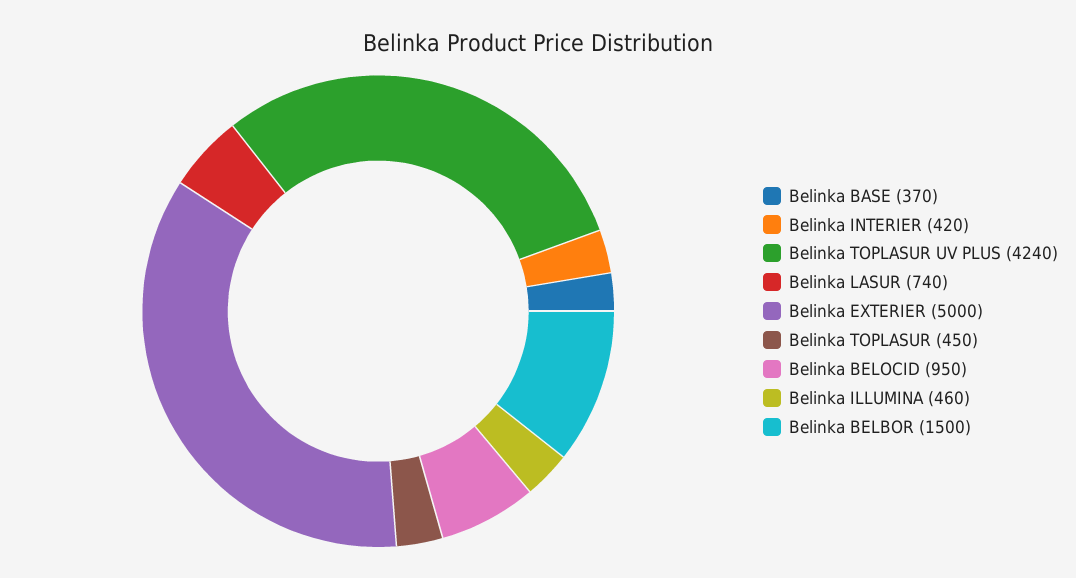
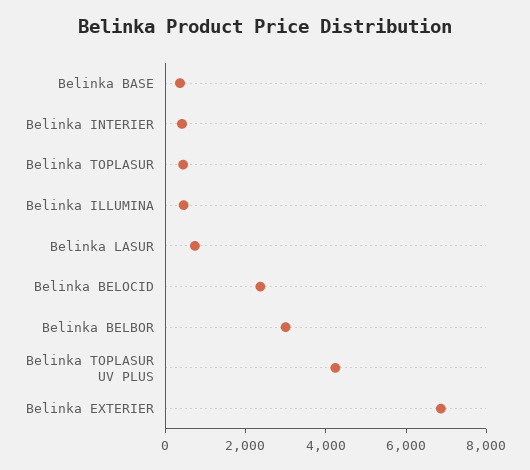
Belinka EXTERIER: 5000 -> 7000
Belinka BELOCID: 950 -> 2500
Belinka BELBOR: 1500 -> 3000

